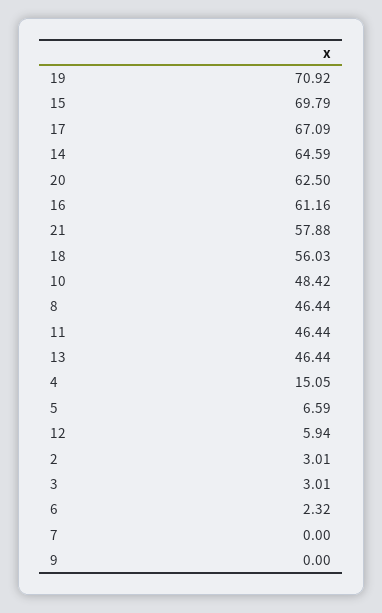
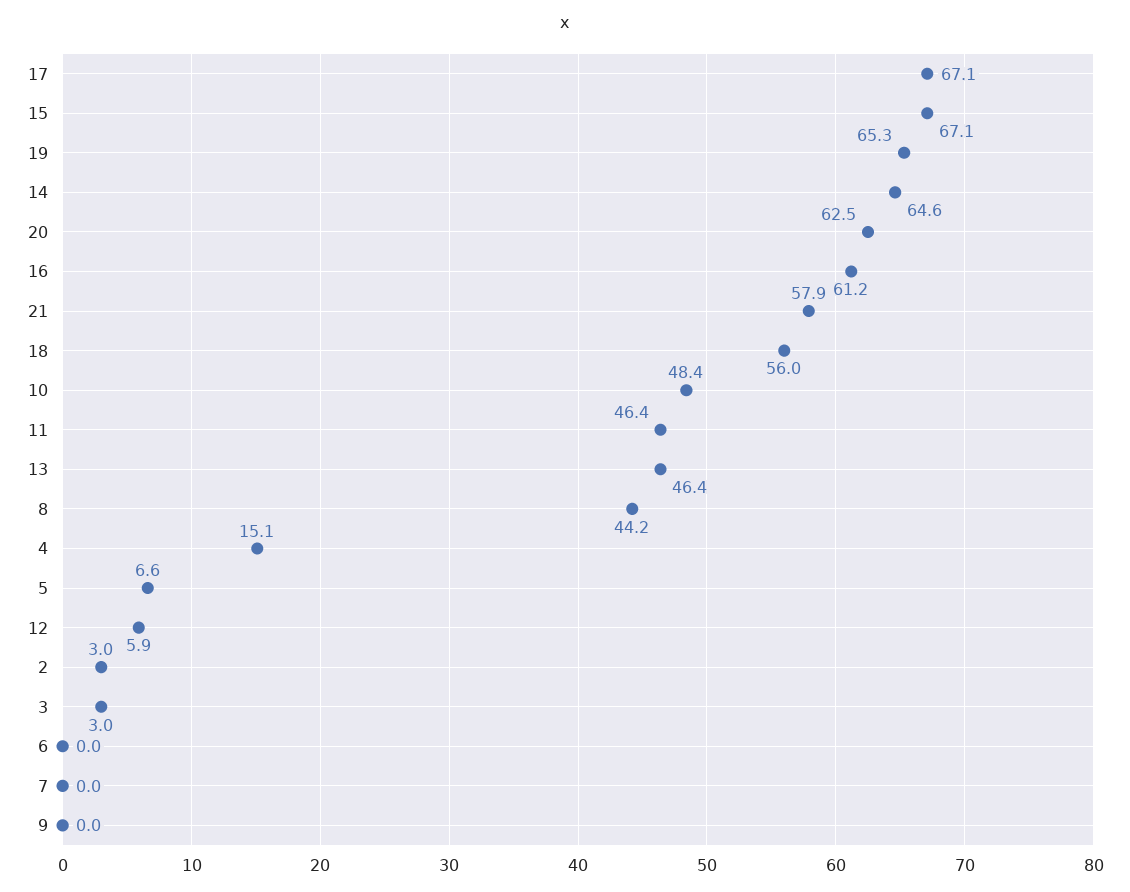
19: 70.92 -> 65.3
15: 69.79 -> 67.1
8: 46.44 -> 44.2
6: 2.32 -> 0

